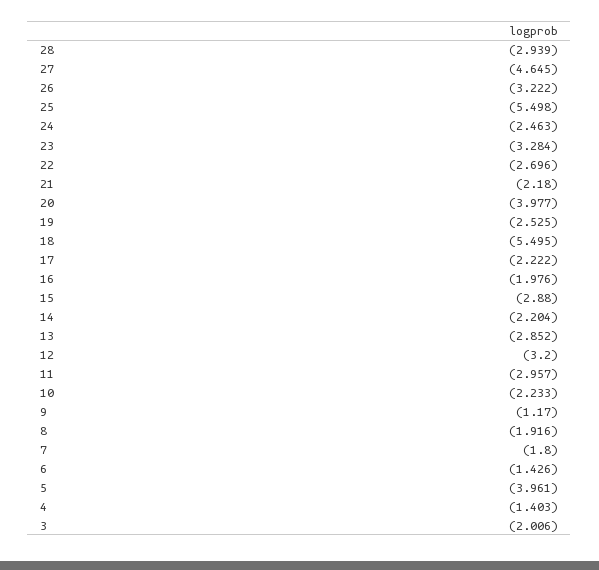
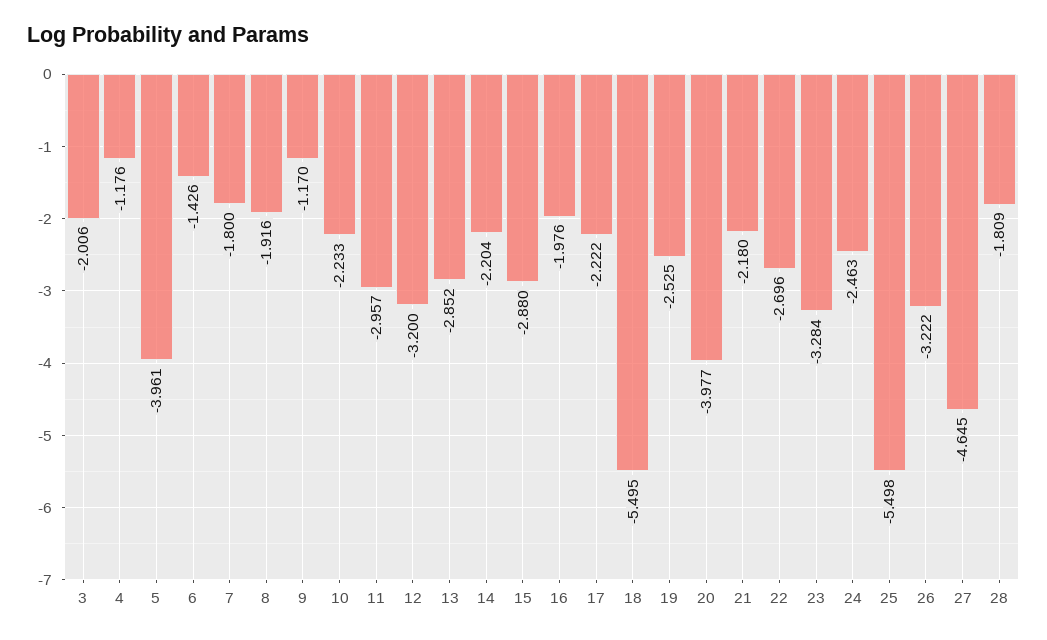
28: -2.939 -> -1.809
4: -1.403 -> -1.176

